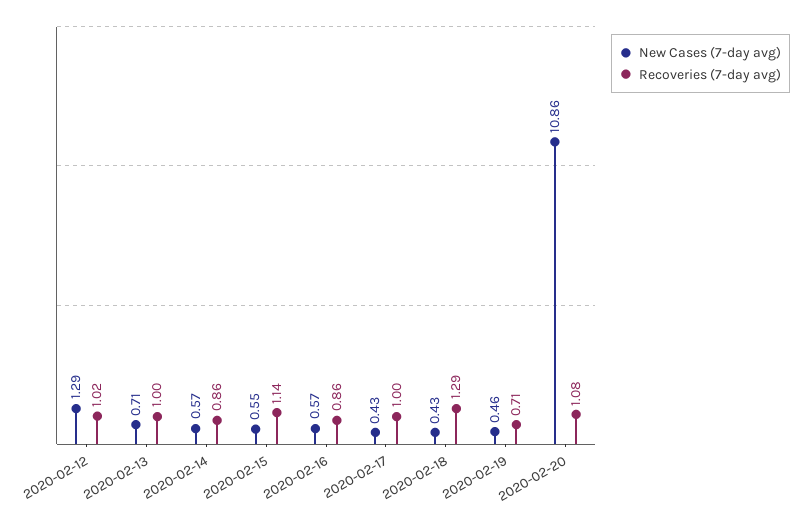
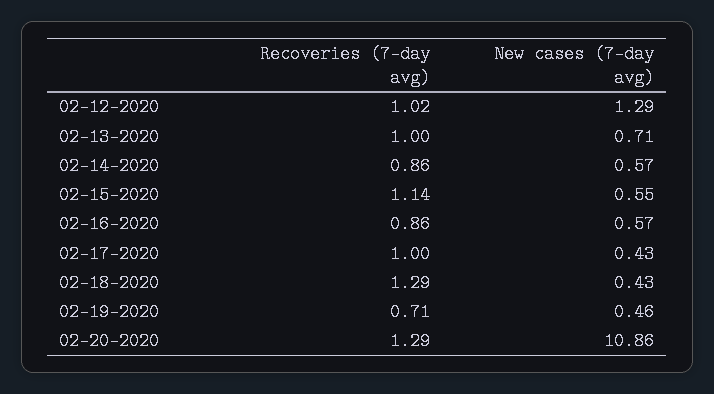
Recoveries (7-day avg), 2020-02-20: 1.08 -> 1.29

